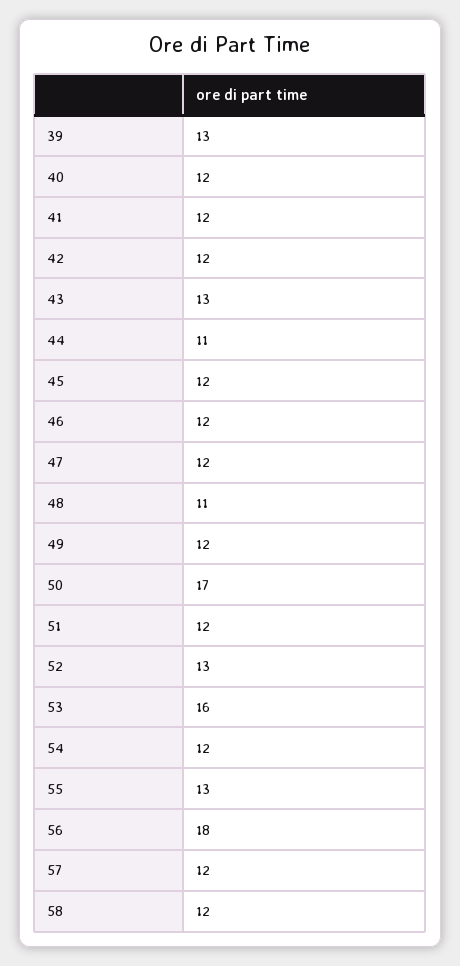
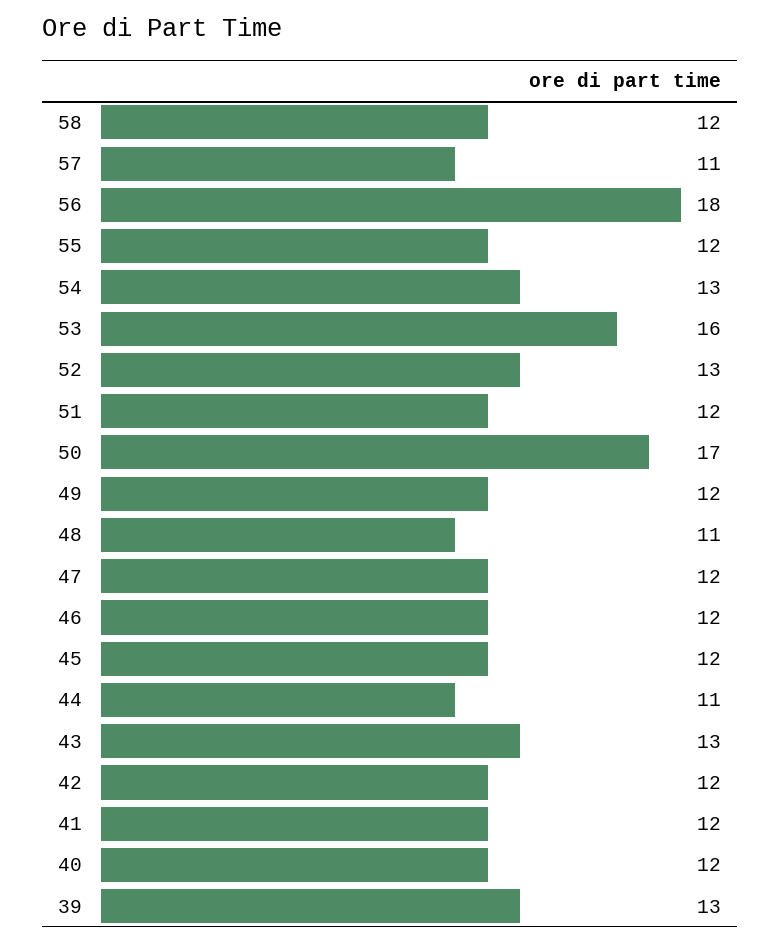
54: 12 -> 13
55: 13 -> 12
57: 12 -> 11

